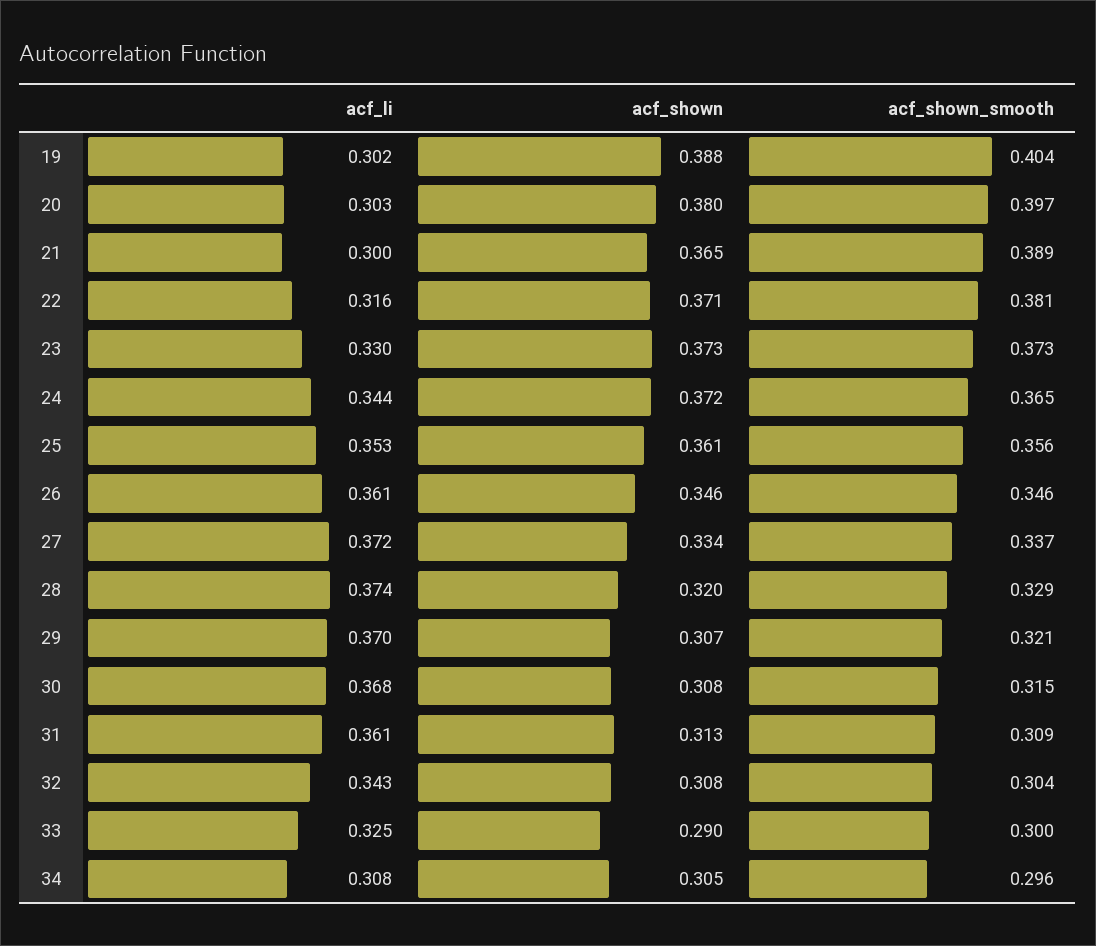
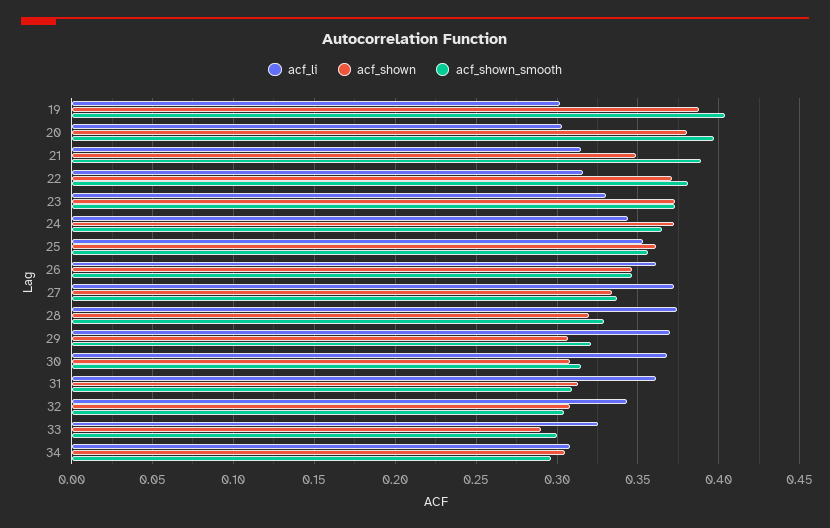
acf_li, 21: 0.3 -> 0.315
acf_shown, 21: 0.365 -> 0.35

